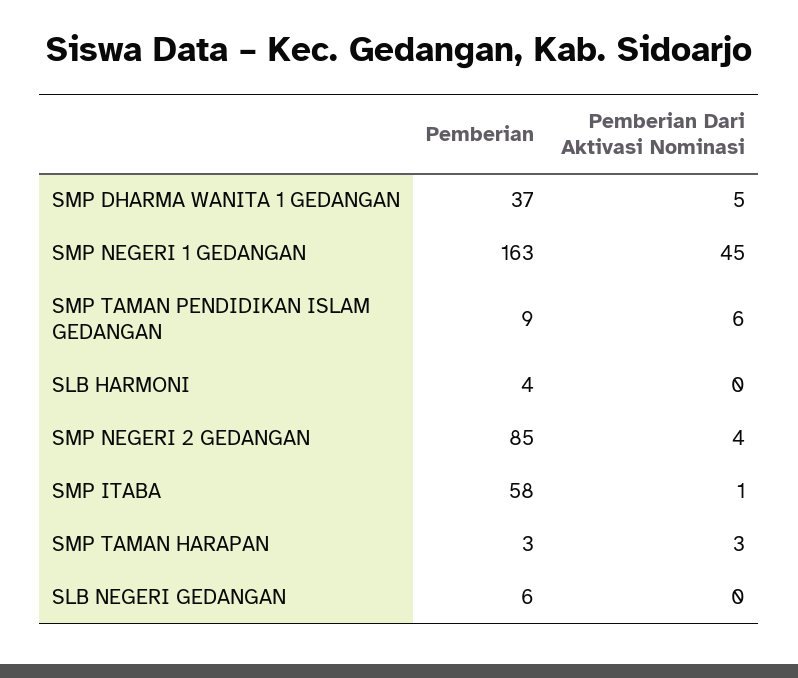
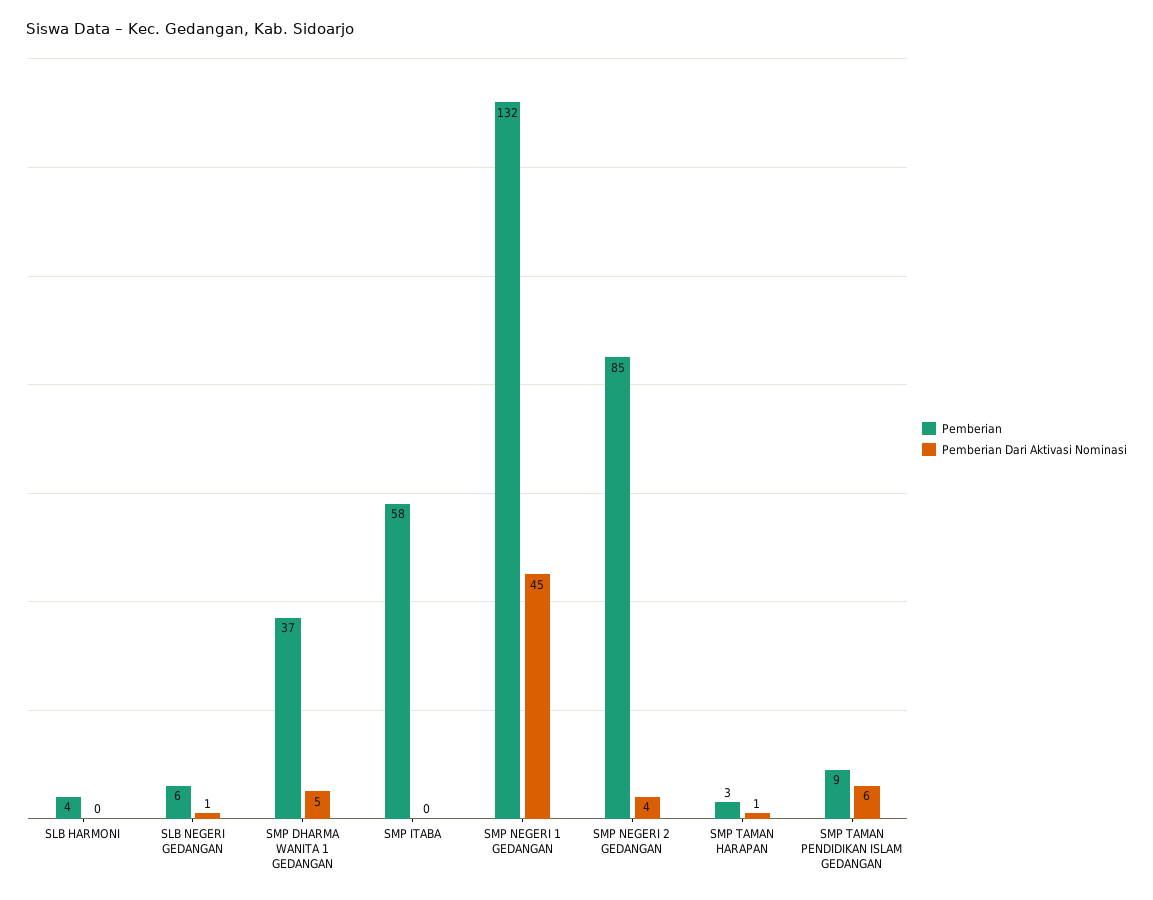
Pemberian, SMP NEGERI 1 GEDANGAN: 163 -> 132
Pemberian Dari Aktivasi Nominasi, SMP ITABA: 1 -> 0
Pemberian Dari Aktivasi Nominasi, SMP TAMAN HARAPAN: 3 -> 1
Pemberian Dari Aktivasi Nominasi, SLB NEGERI GEDANGAN: 0 -> 1

